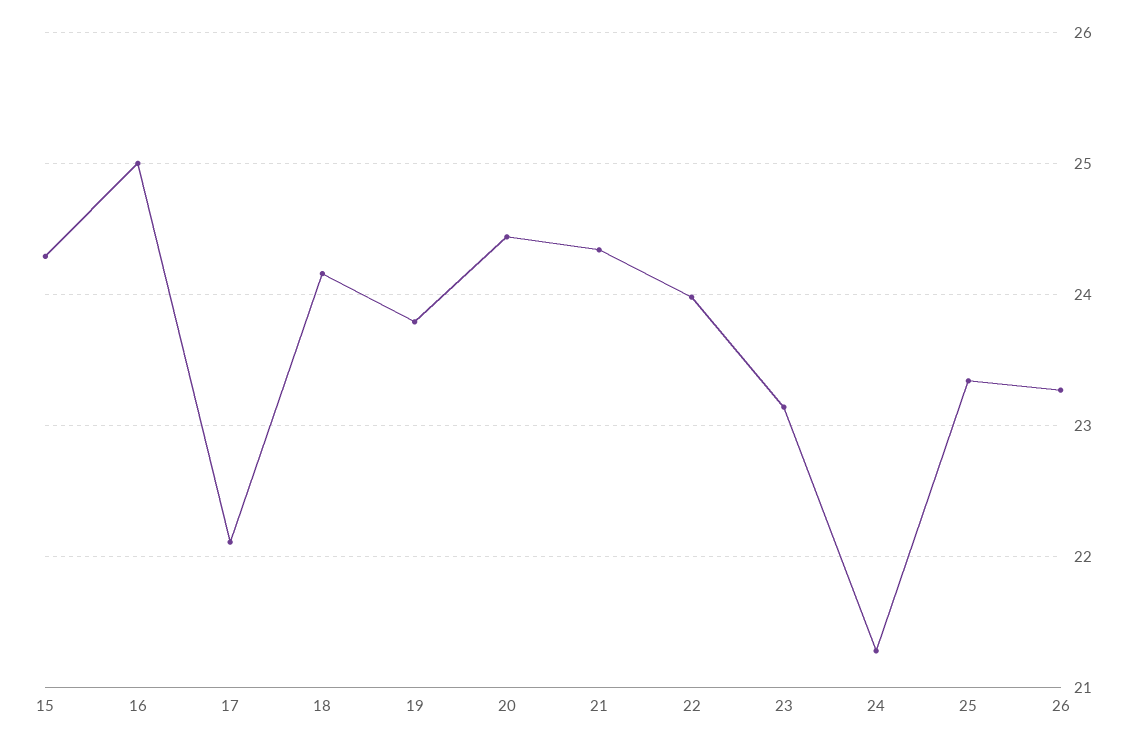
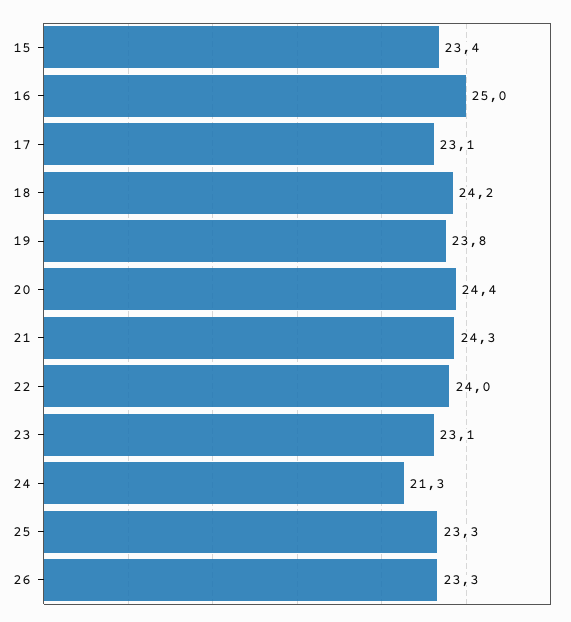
15: 24.3 -> 23.4
17: 22.1 -> 23.1

